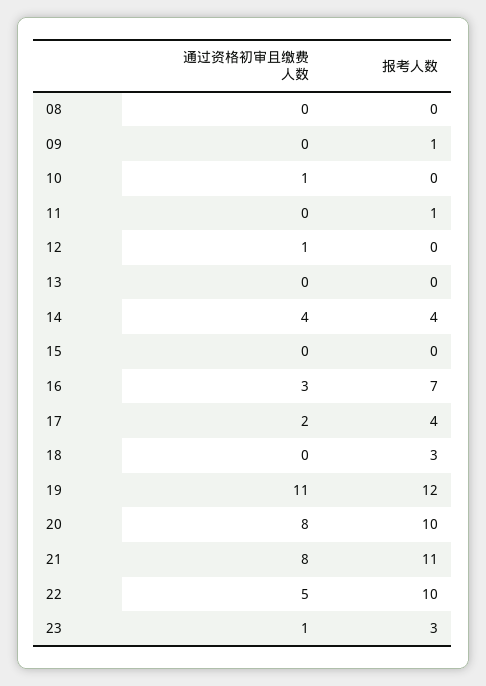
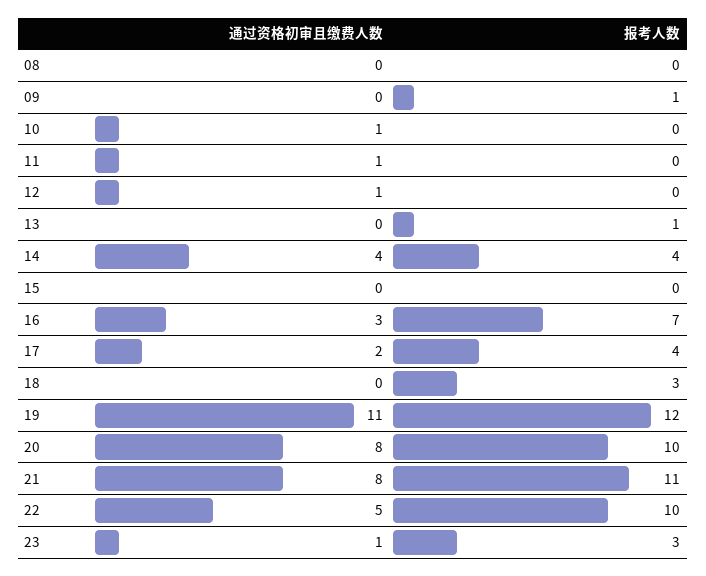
通过资格初审且缴费人数, 11: 0 -> 1
报考人数, 11: 1 -> 0
报考人数, 13: 0 -> 1

